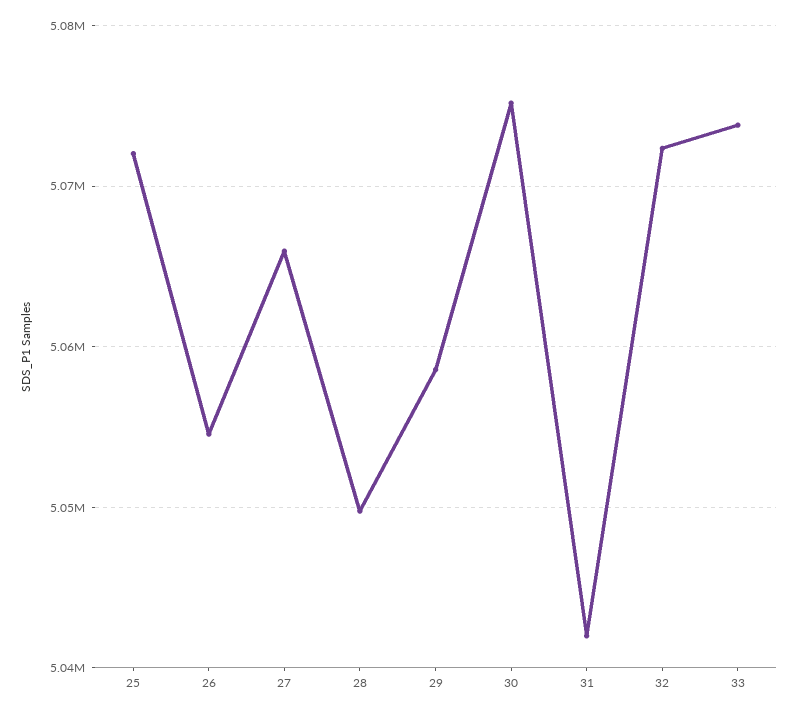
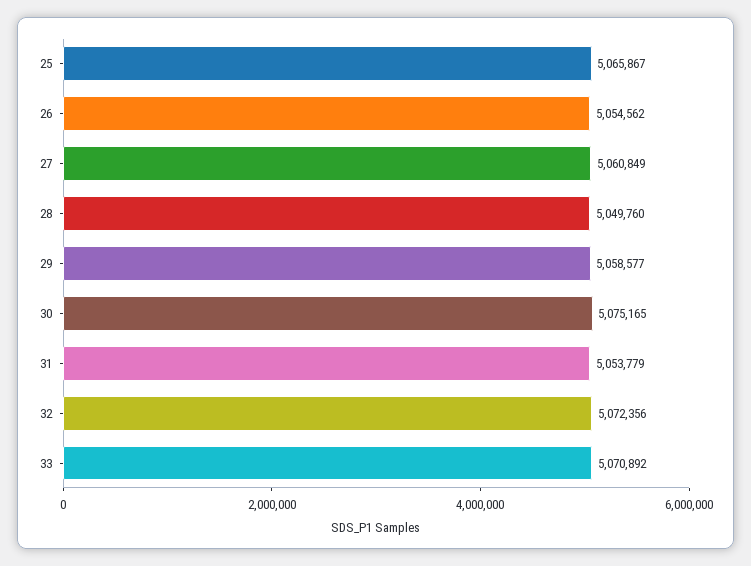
25: 5072000 -> 5065867
27: 5066000 -> 5060849
31: 5042000 -> 5053779
33: 5074000 -> 5070892

